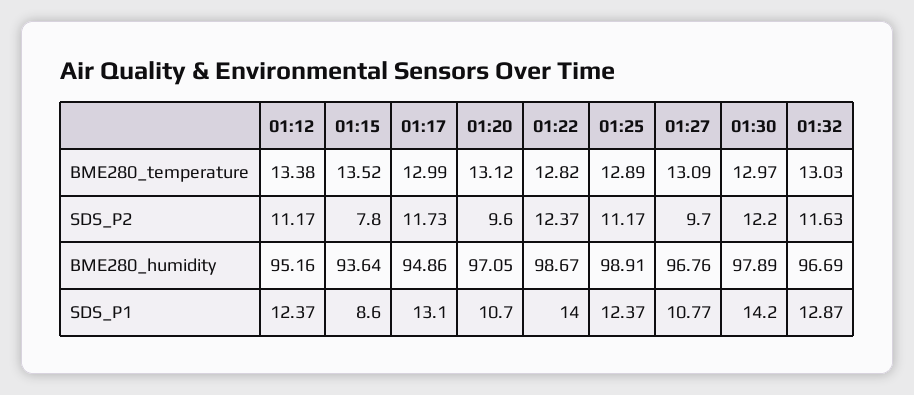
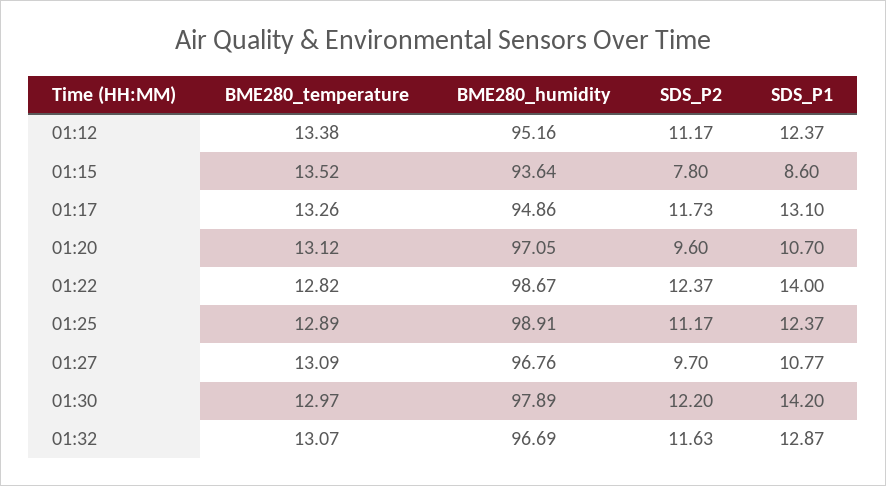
01:17, BME280_temperature: 12.99 -> 13.26
01:32, BME280_temperature: 13.03 -> 13.07

